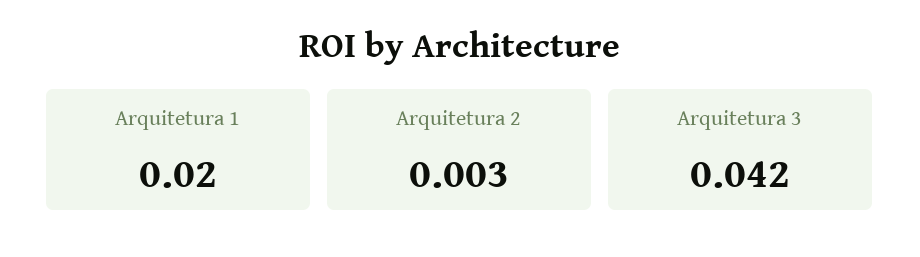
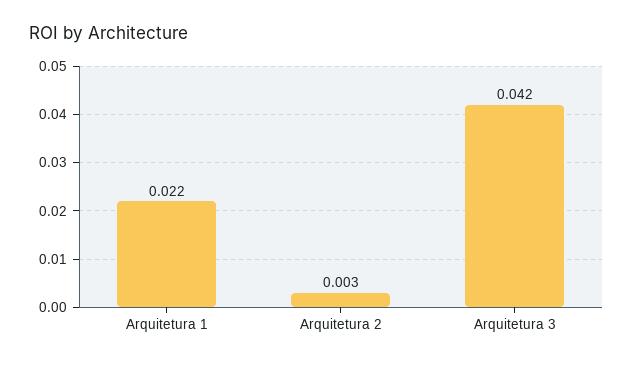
Arquitetura 1: 0.02 -> 0.022

